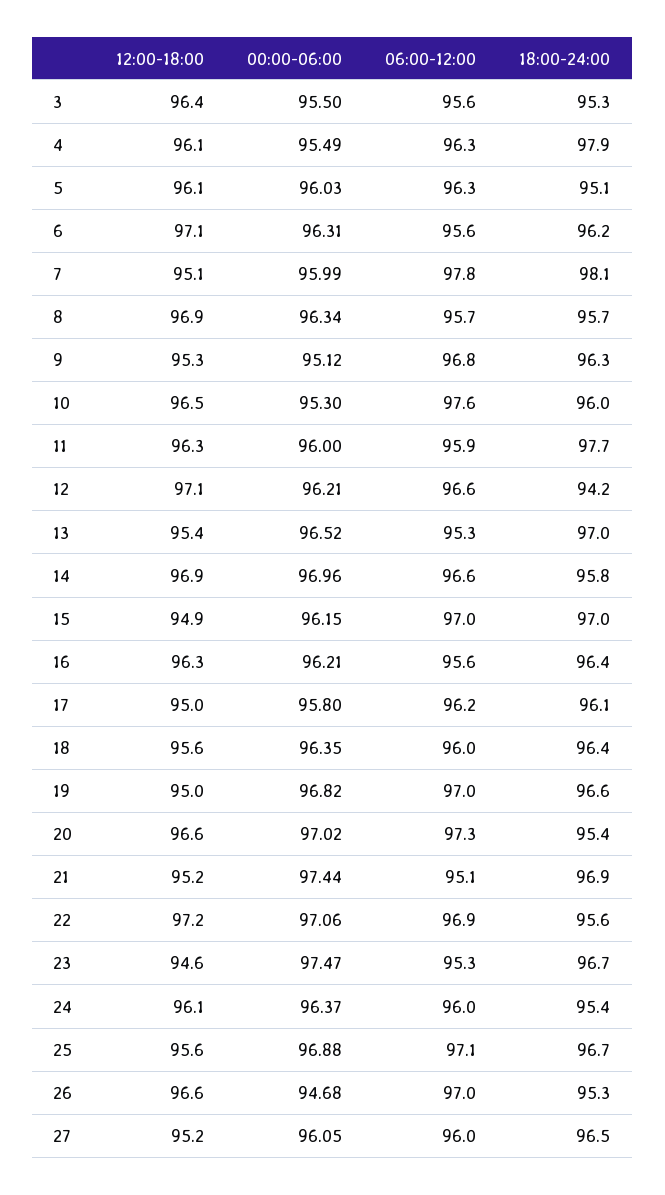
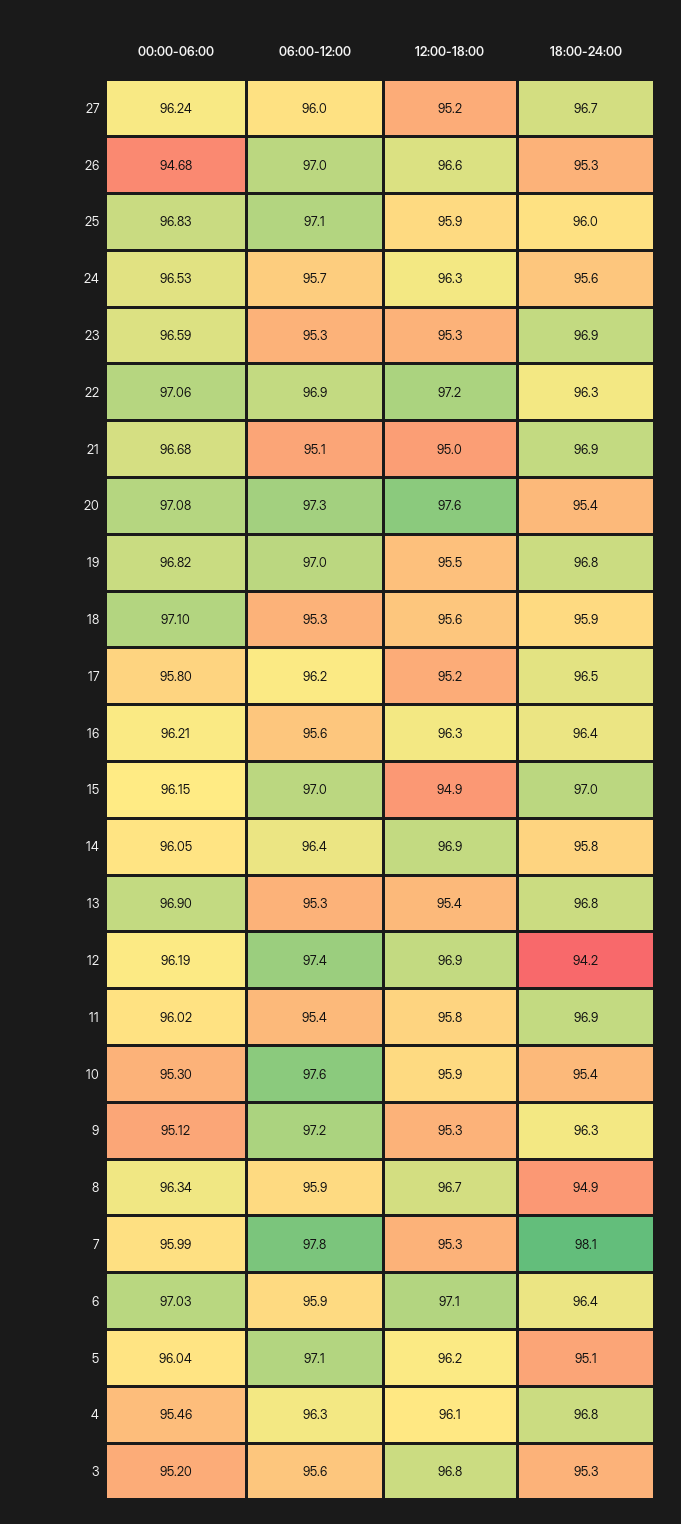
12:00-18:00, 3: 96.4 -> 96.8
00:00-06:00, 3: 95.5 -> 95.2
00:00-06:00, 4: 95.49 -> 95.46
18:00-24:00, 4: 97.9 -> 96.8
12:00-18:00, 5: 96.1 -> 96.2
00:00-06:00, 5: 96.03 -> 96.04
06:00-12:00, 5: 96.3 -> 97.1
00:00-06:00, 6: 96.31 -> 97.03
06:00-12:00, 6: 95.6 -> 95.9
18:00-24:00, 6: 96.2 -> 96.4
12:00-18:00, 7: 95.1 -> 95.3
12:00-18:00, 8: 96.9 -> 96.7
06:00-12:00, 8: 95.7 -> 95.9
18:00-24:00, 8: 95.7 -> 94.9
06:00-12:00, 9: 96.8 -> 97.2
12:00-18:00, 10: 96.5 -> 95.9
18:00-24:00, 10: 96 -> 95.4
12:00-18:00, 11: 96.3 -> 95.8
00:00-06:00, 11: 96 -> 96.02
06:00-12:00, 11: 95.9 -> 95.4
18:00-24:00, 11: 97.7 -> 96.9
12:00-18:00, 12: 97.1 -> 96.9
00:00-06:00, 12: 96.21 -> 96.19
06:00-12:00, 12: 96.6 -> 97.4
00:00-06:00, 13: 96.52 -> 96.9
18:00-24:00, 13: 97 -> 96.8
00:00-06:00, 14: 96.96 -> 96.05
06:00-12:00, 14: 96.6 -> 96.4
12:00-18:00, 17: 95 -> 95.2
18:00-24:00, 17: 96.1 -> 96.5
00:00-06:00, 18: 96.35 -> 97.1
06:00-12:00, 18: 96 -> 95.3
18:00-24:00, 18: 96.4 -> 95.9
12:00-18:00, 19: 95 -> 95.5
18:00-24:00, 19: 96.6 -> 96.8
12:00-18:00, 20: 96.6 -> 97.6
00:00-06:00, 20: 97.02 -> 97.08
12:00-18:00, 21: 95.2 -> 95
00:00-06:00, 21: 97.44 -> 96.68
18:00-24:00, 22: 95.6 -> 96.3
12:00-18:00, 23: 94.6 -> 95.3
00:00-06:00, 23: 97.47 -> 96.59
18:00-24:00, 23: 96.7 -> 96.9
12:00-18:00, 24: 96.1 -> 96.3
00:00-06:00, 24: 96.37 -> 96.53
06:00-12:00, 24: 96 -> 95.7
18:00-24:00, 24: 95.4 -> 95.6
12:00-18:00, 25: 95.6 -> 95.9
00:00-06:00, 25: 96.88 -> 96.83
18:00-24:00, 25: 96.7 -> 96
00:00-06:00, 27: 96.05 -> 96.24
18:00-24:00, 27: 96.5 -> 96.7

